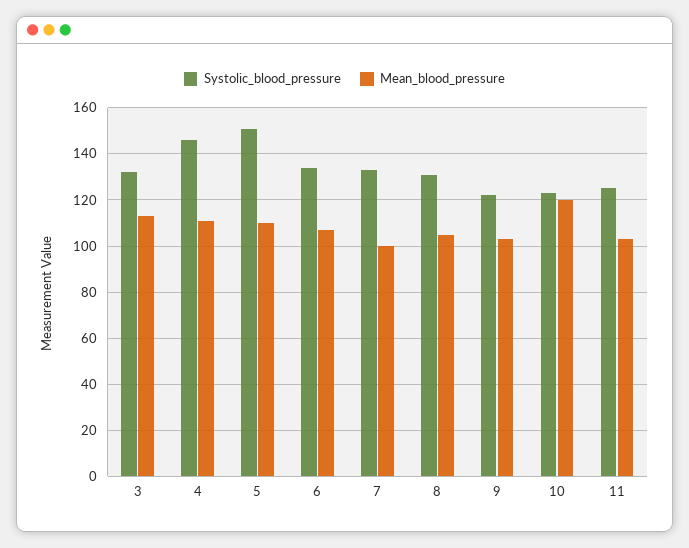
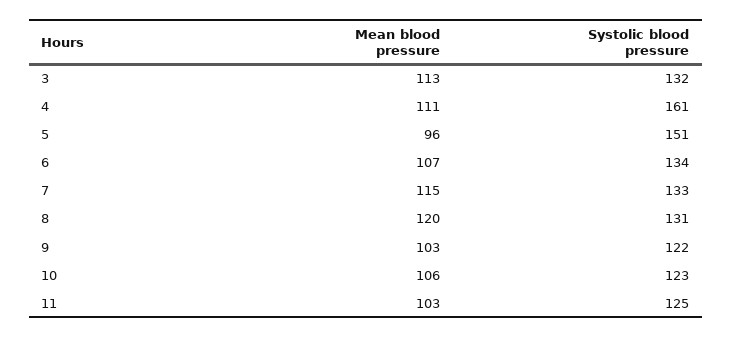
Systolic_blood_pressure, 4: 145 -> 161
Mean_blood_pressure, 5: 110 -> 96
Mean_blood_pressure, 7: 100 -> 115
Mean_blood_pressure, 8: 105 -> 120
Mean_blood_pressure, 10: 120 -> 106

